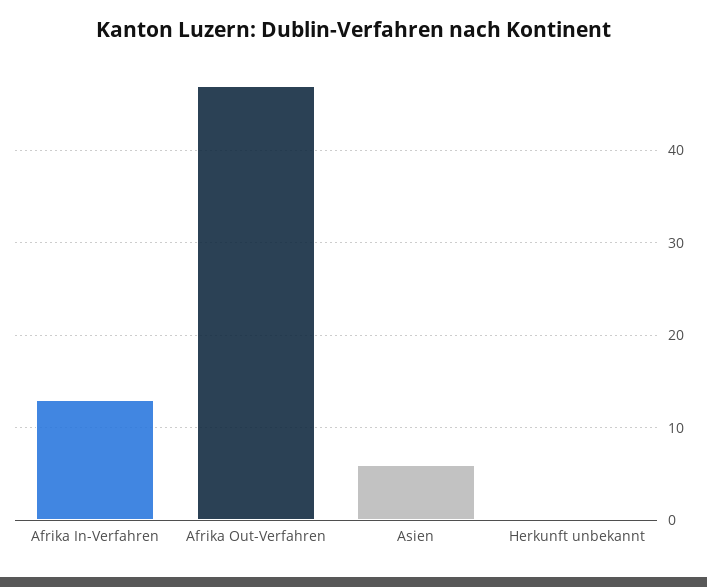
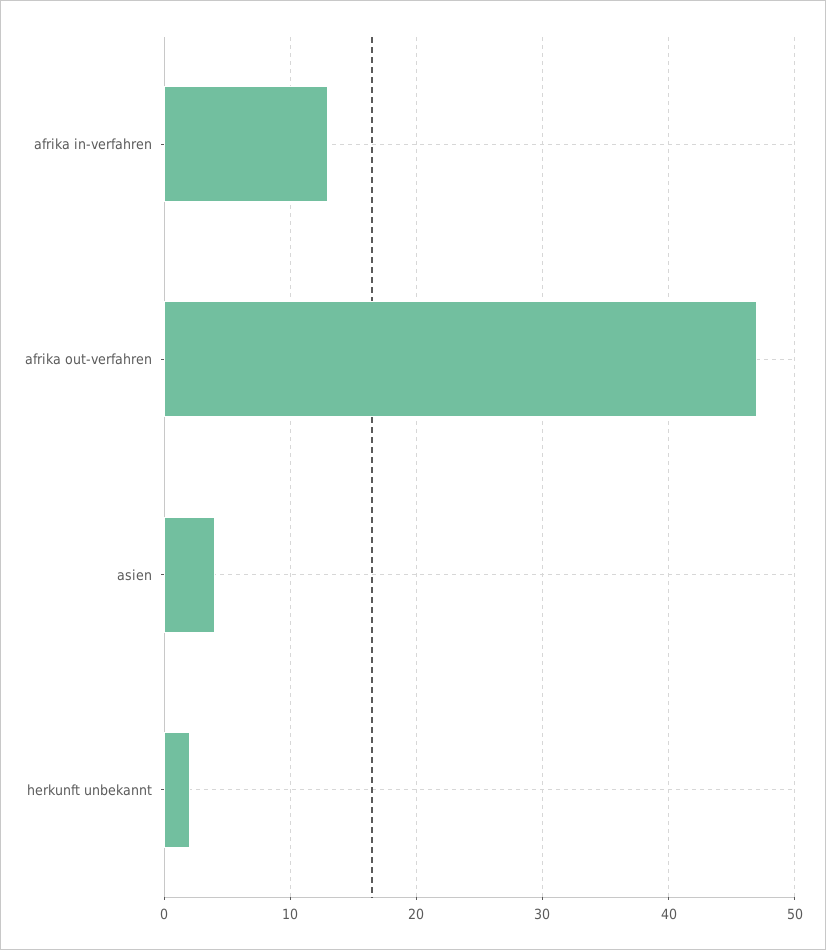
Asien: 6 -> 4
Herkunft unbekannt: 0 -> 2

